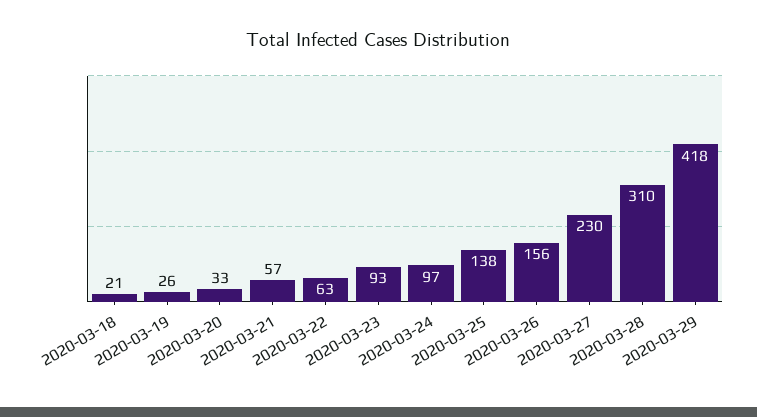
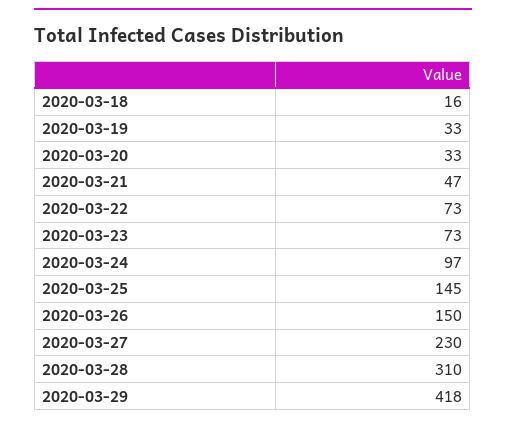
2020-03-18: 21 -> 16
2020-03-19: 26 -> 33
2020-03-21: 57 -> 47
2020-03-22: 63 -> 73
2020-03-23: 93 -> 73
2020-03-25: 138 -> 145
2020-03-26: 156 -> 150

